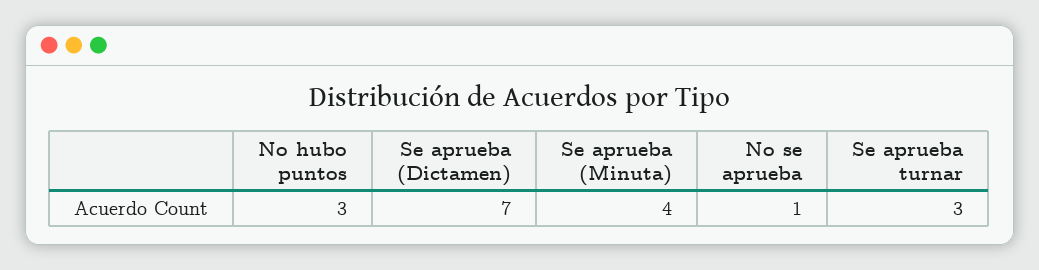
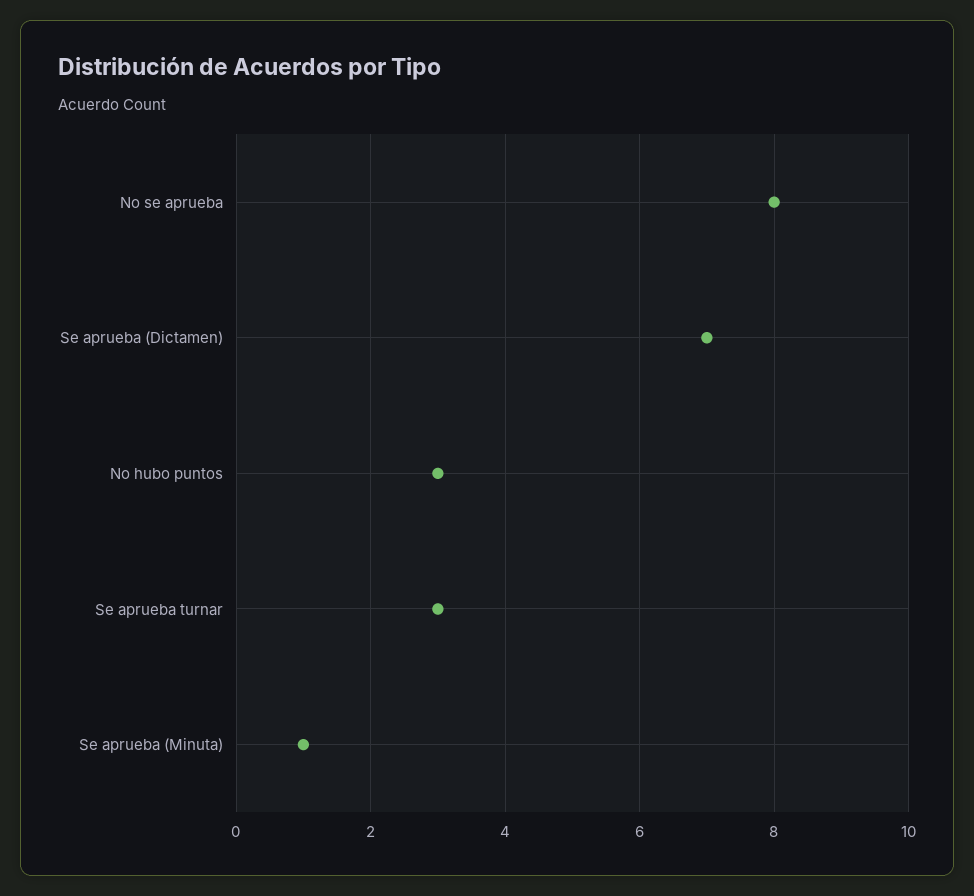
Se aprueba (Minuta): 4 -> 1
No se aprueba: 1 -> 8

